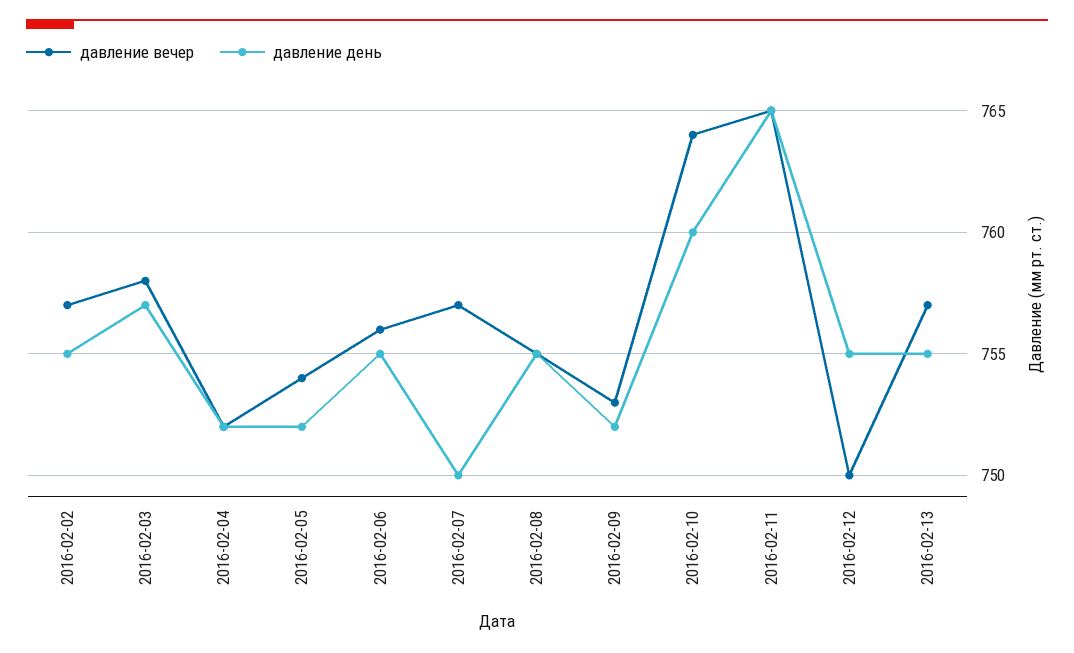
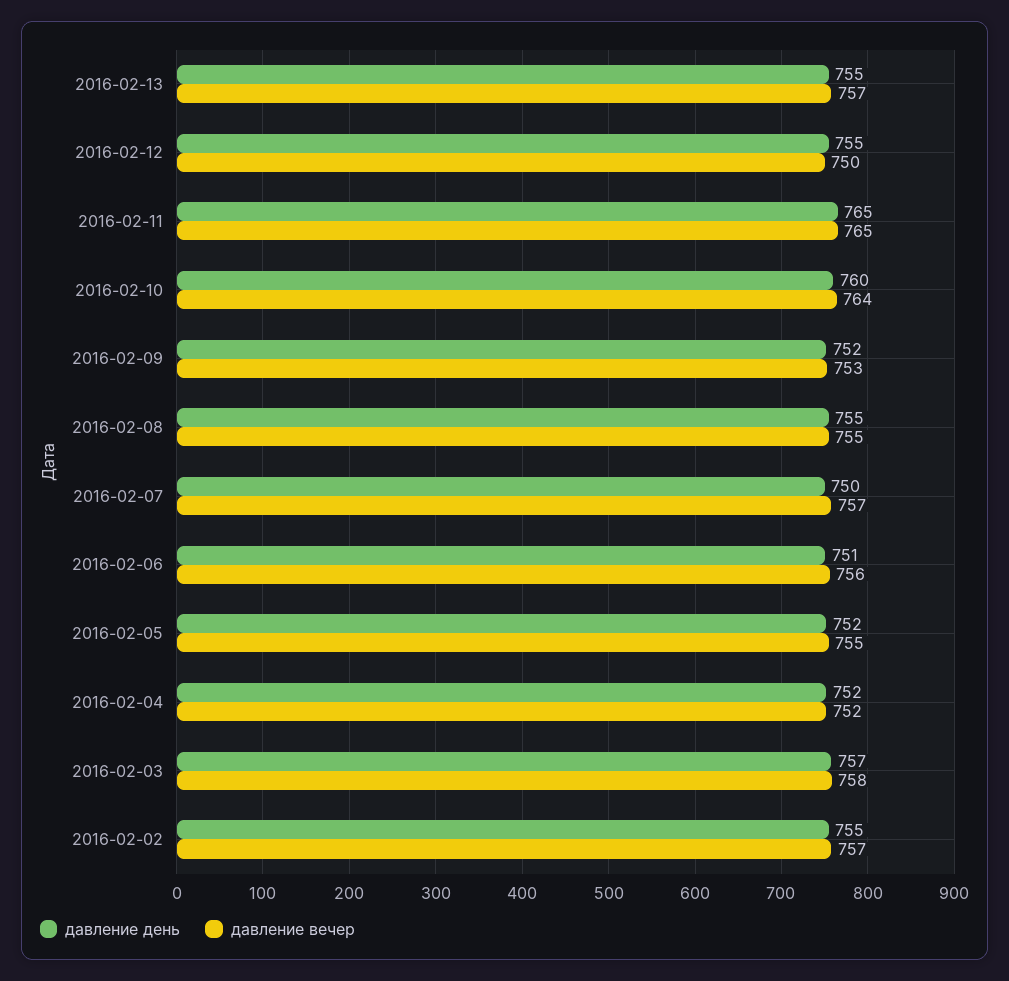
давление вечер, 2016-02-05: 754 -> 755
давление день, 2016-02-06: 755 -> 751

